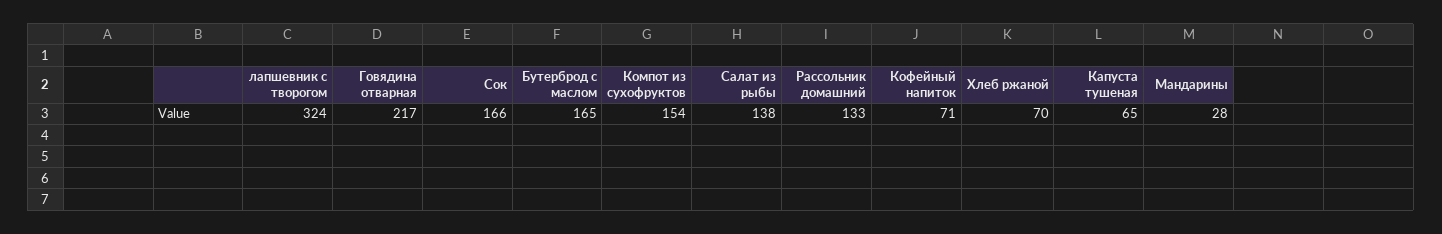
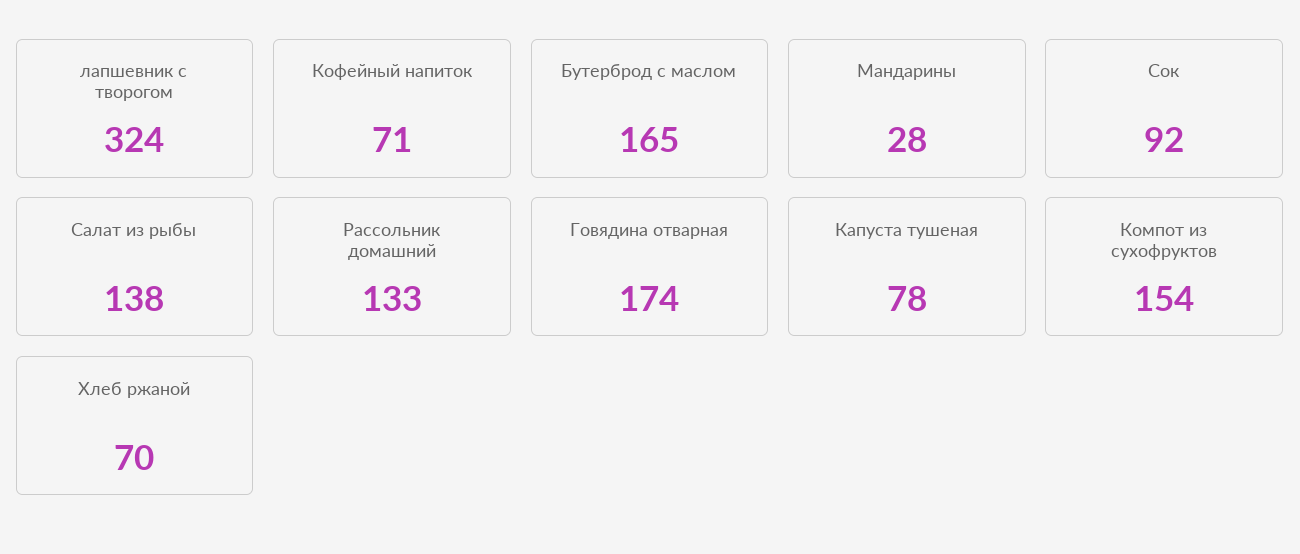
Говядина отварная: 217 -> 174
Сок: 166 -> 92
Капуста тушеная: 65 -> 78

